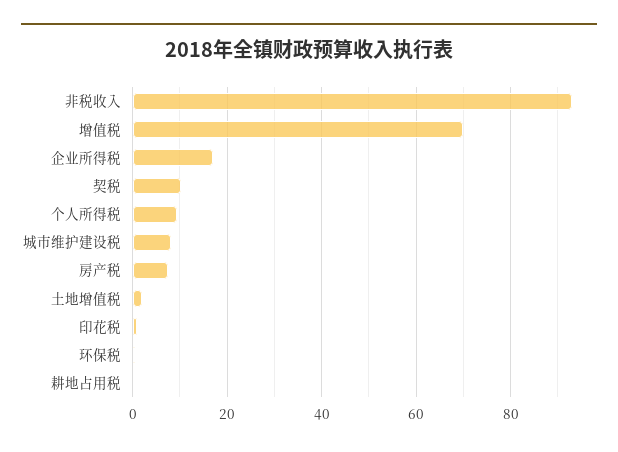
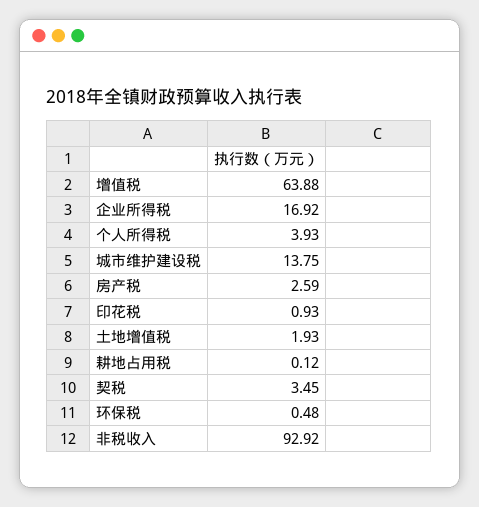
增值税: 70 -> 63.88
契税: 10 -> 3.45
个人所得税: 10 -> 3.93
城市维护建设税: 8 -> 13.75
房产税: 8 -> 2.59

